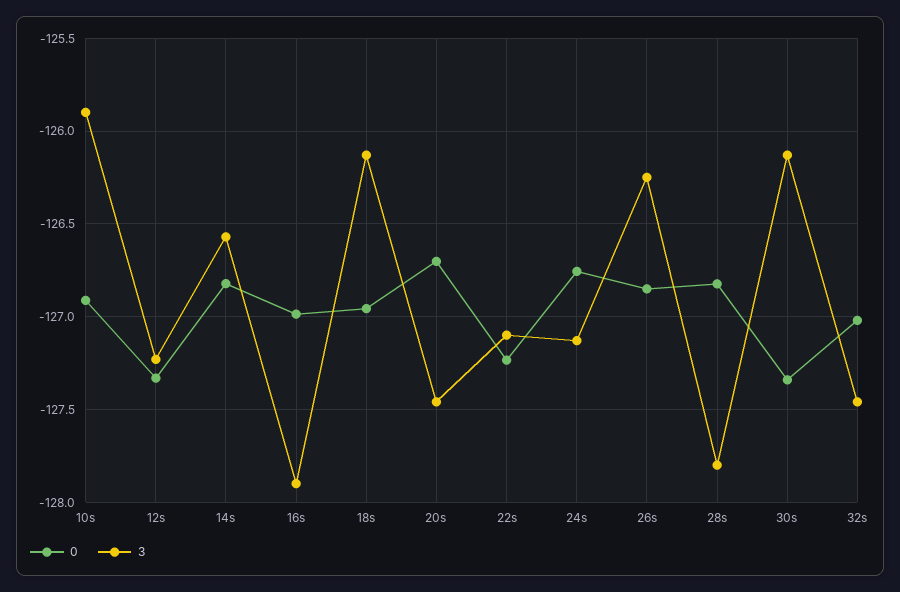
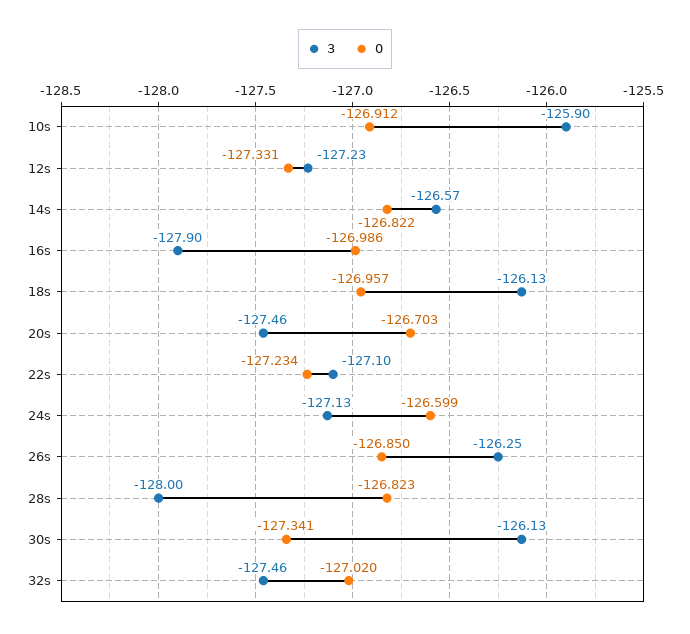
0, 24s: -126.75 -> -126.599
3, 28s: -127.8 -> -128

